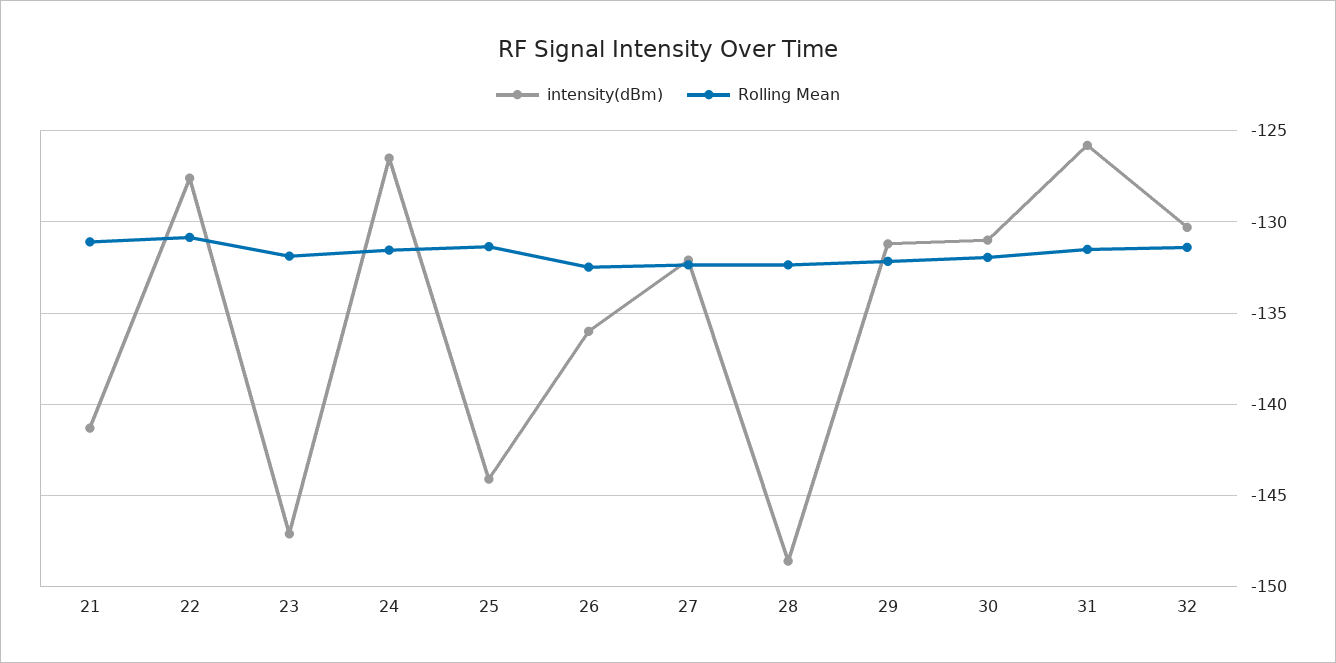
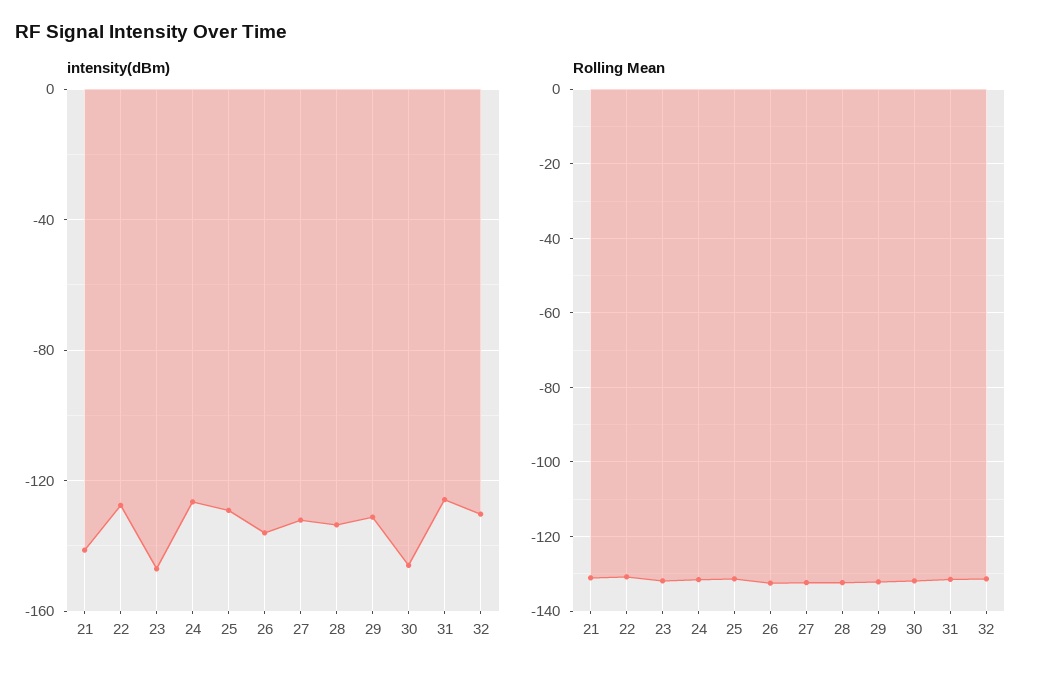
intensity(dBm), 25: -144 -> -130
intensity(dBm), 28: -148.5 -> -135
intensity(dBm), 30: -131 -> -145

